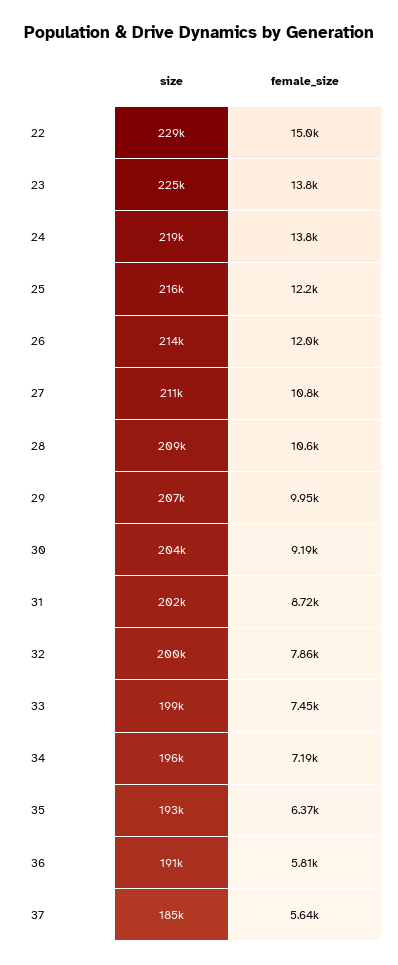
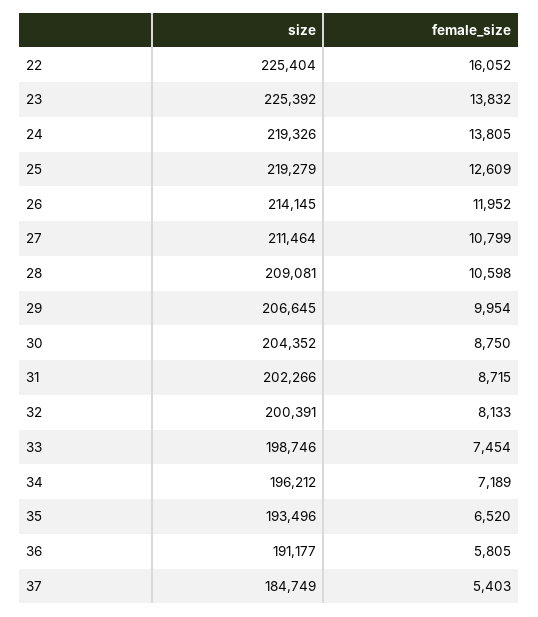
size, 22: 229000 -> 225404
female_size, 22: 15000 -> 16052
size, 25: 216000 -> 219279
female_size, 25: 12200 -> 12609
female_size, 30: 9190 -> 8750
female_size, 32: 7860 -> 8133
female_size, 35: 6370 -> 6520
female_size, 37: 5640 -> 5403

